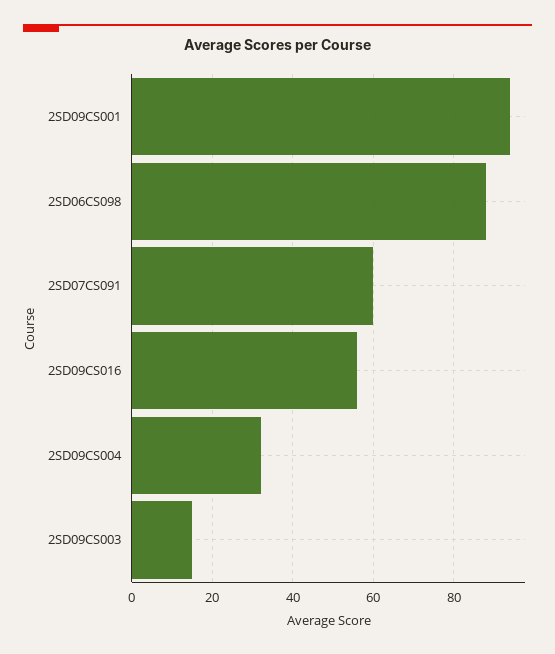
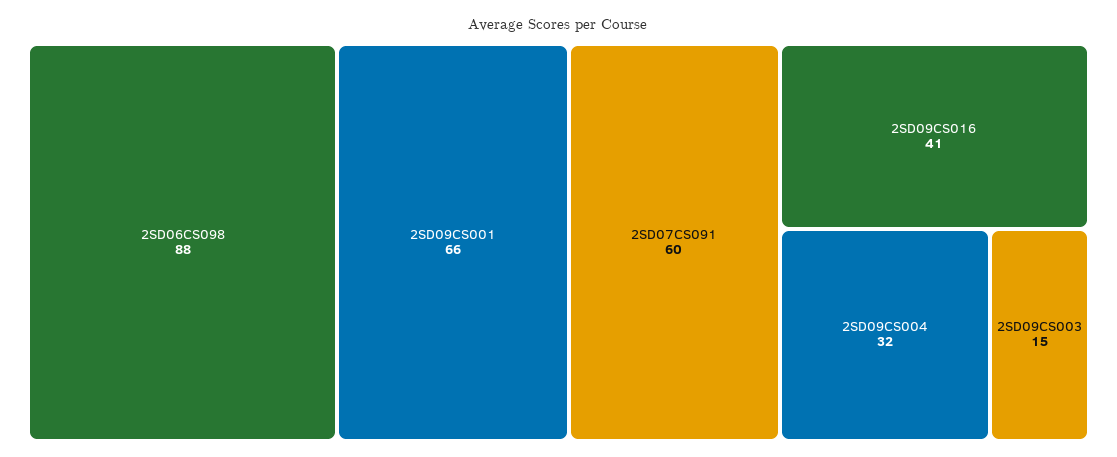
2SD09CS001: 95 -> 66
2SD09CS016: 55 -> 41

